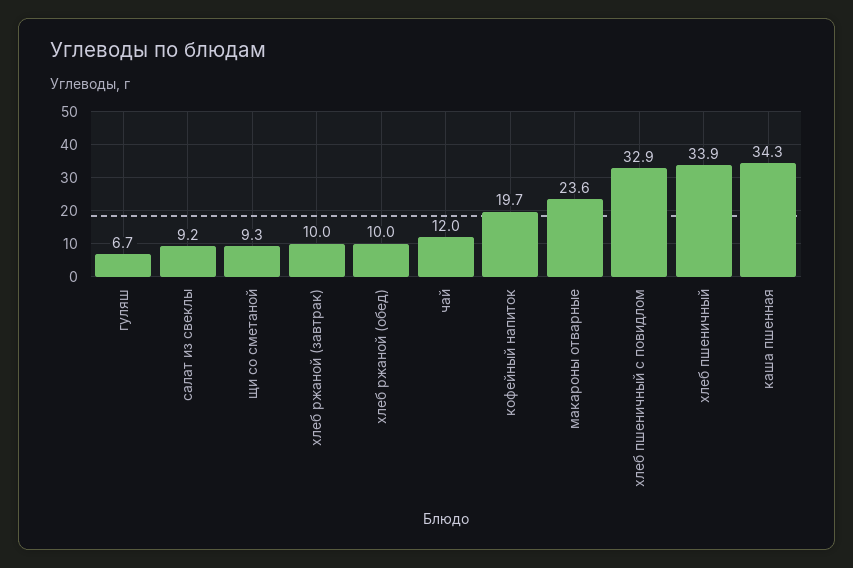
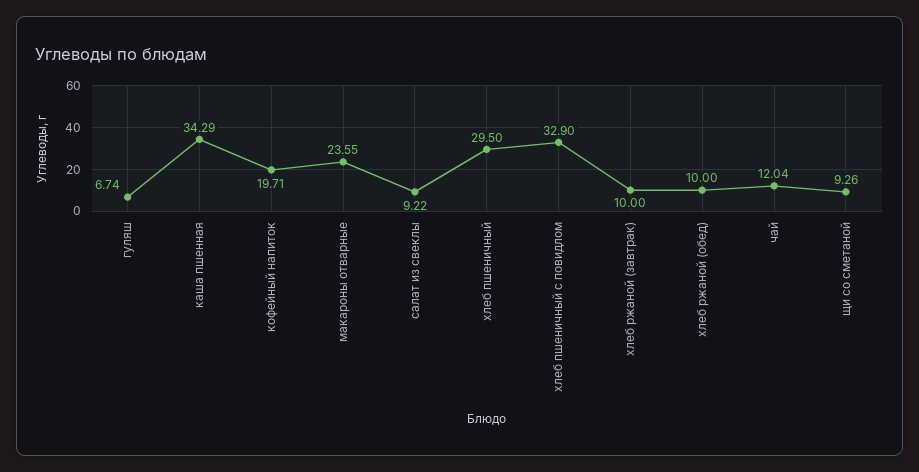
хлеб пшеничный: 33.9 -> 29.5

